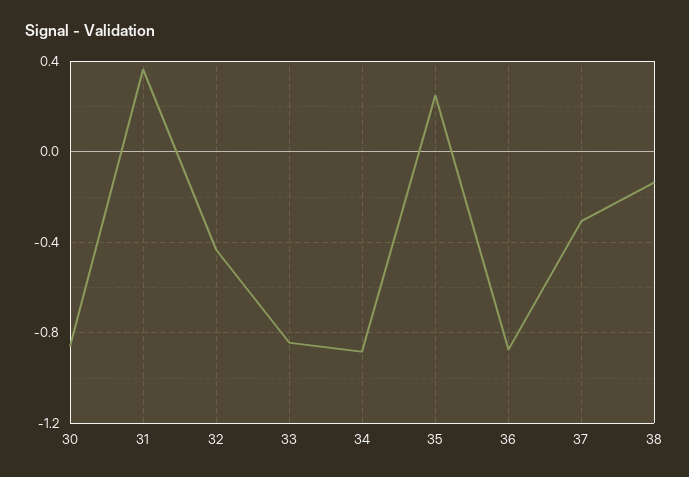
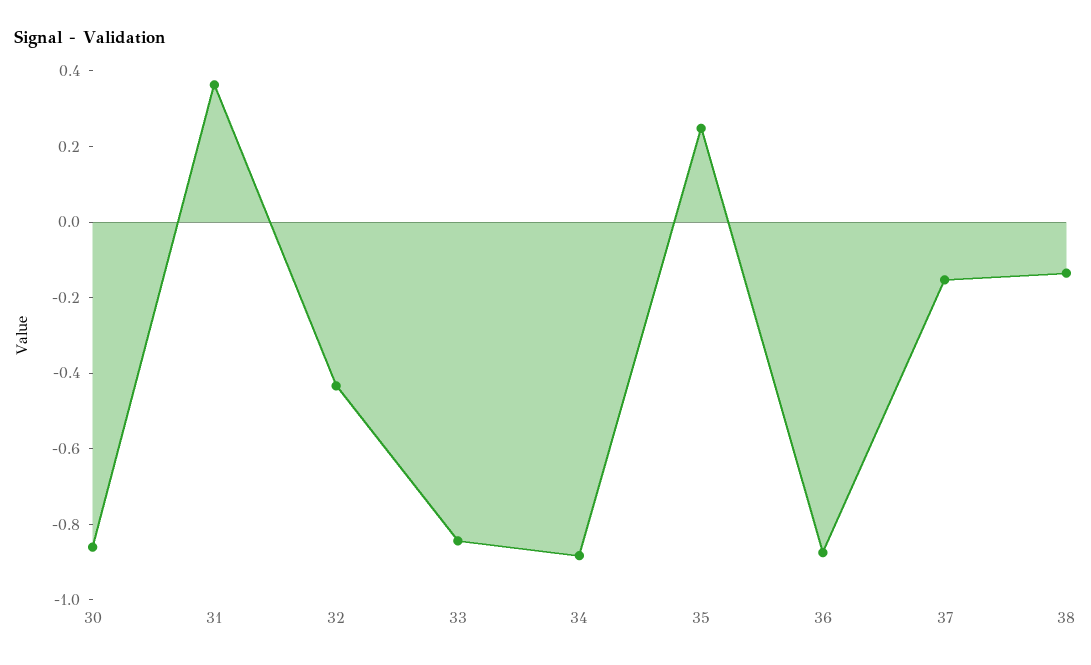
37: -0.3 -> -0.15

